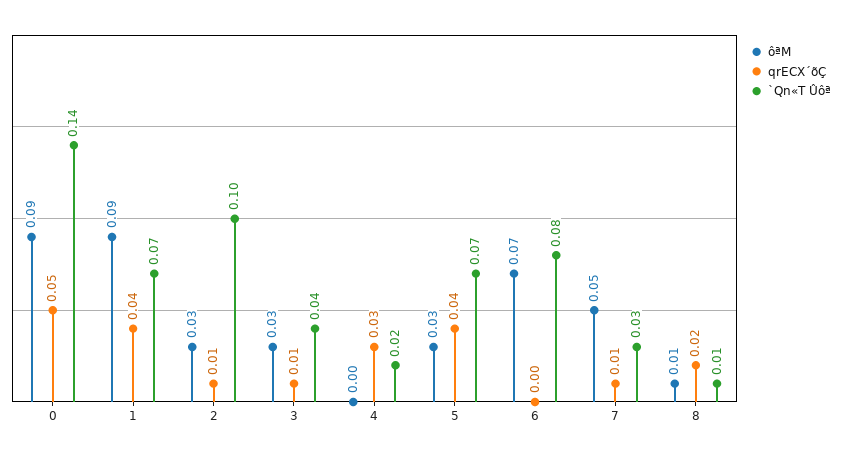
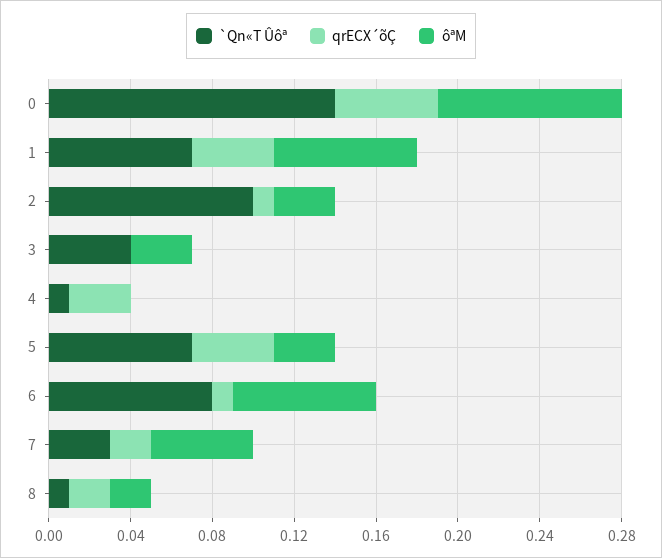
ôªM, 1: 0.09 -> 0.07
qrECX´õÇ, 3: 0.01 -> 0
`Qn«T Ûôª, 4: 0.02 -> 0.01
qrECX´õÇ, 6: 0 -> 0.01
qrECX´õÇ, 7: 0.01 -> 0.02
ôªM, 8: 0.01 -> 0.02

